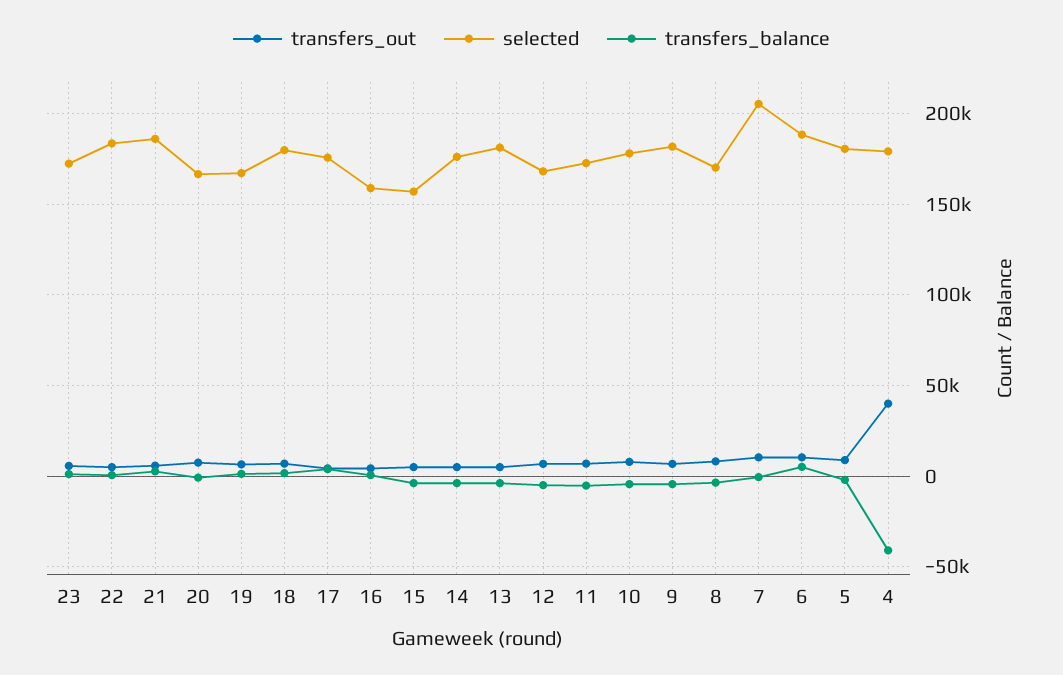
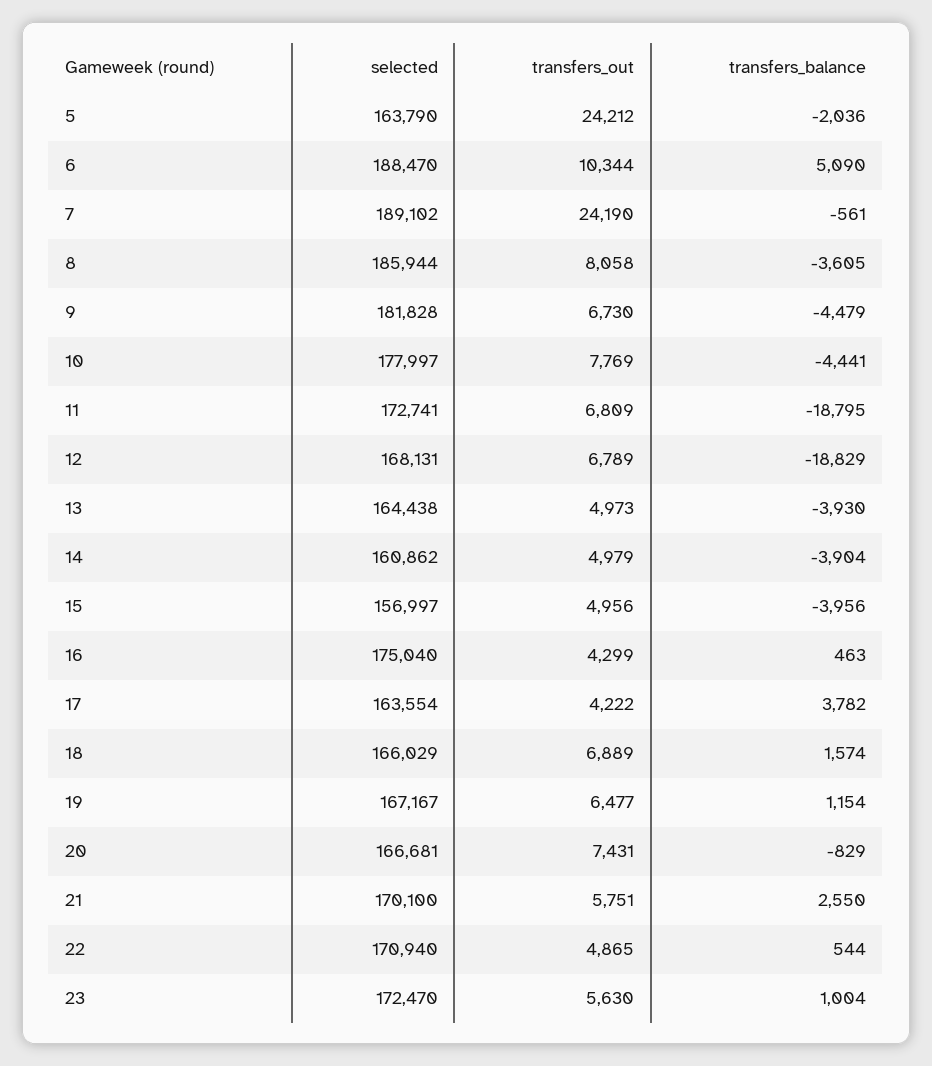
selected, 22: 185000 -> 170940
selected, 21: 185000 -> 170100
selected, 18: 180000 -> 166029
selected, 17: 175000 -> 163554
selected, 16: 160000 -> 175040
selected, 14: 175000 -> 160862
selected, 13: 180000 -> 164438
transfers_balance, 12: -5000 -> -18829
transfers_balance, 11: -5000 -> -18795
selected, 8: 170000 -> 185944
transfers_out, 7: 10000 -> 24190
selected, 7: 205000 -> 189102
transfers_out, 5: 10000 -> 24212
selected, 5: 180000 -> 163790
transfers_out, 4: 40000 -> none
selected, 4: 180000 -> none
transfers_balance, 4: -40000 -> none

